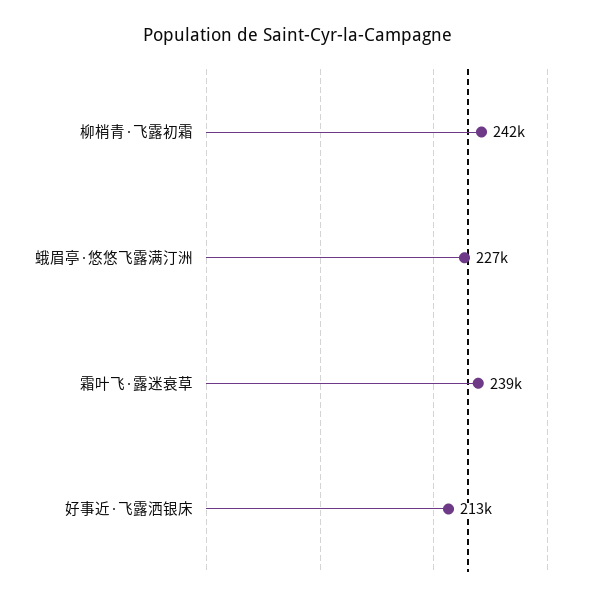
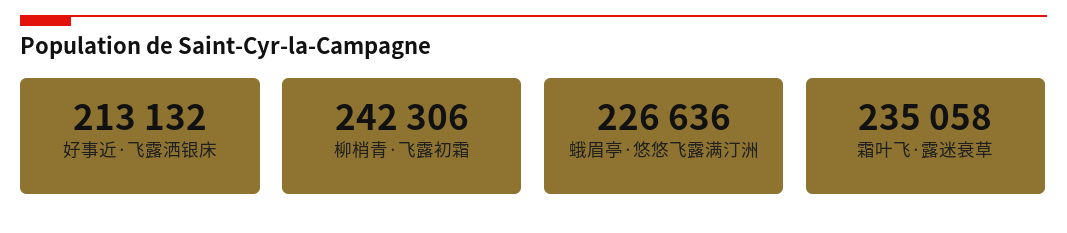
霜叶飞·露迷衰草: 239000 -> 235058

